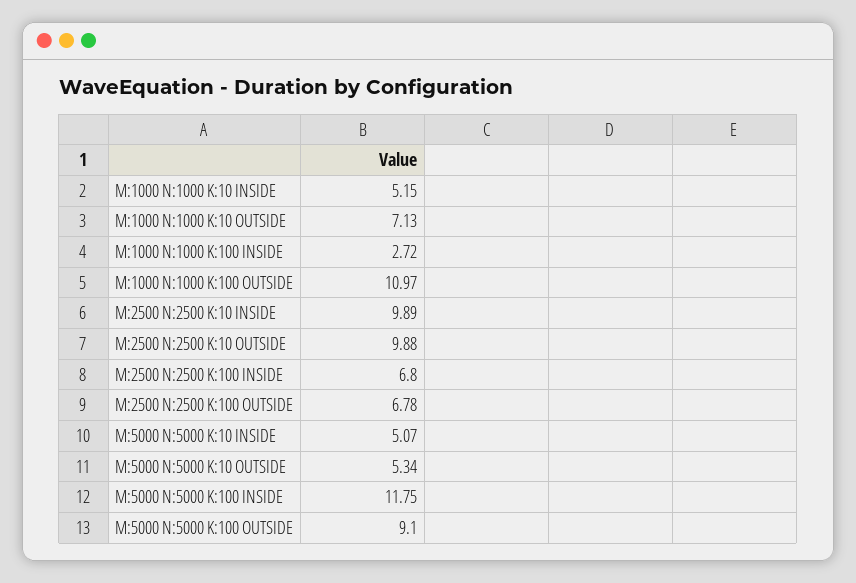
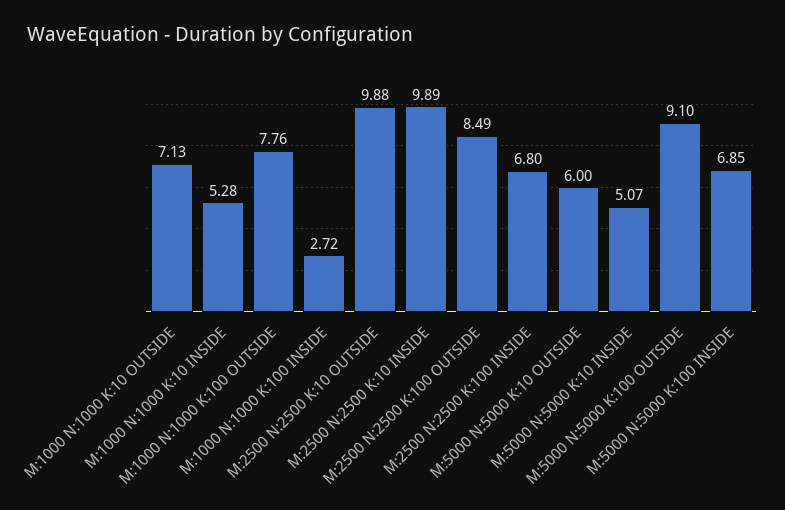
M:1000 N:1000 K:10 INSIDE: 5.15 -> 5.28
M:1000 N:1000 K:100 OUTSIDE: 10.97 -> 7.76
M:2500 N:2500 K:100 OUTSIDE: 6.78 -> 8.49
M:5000 N:5000 K:10 OUTSIDE: 5.34 -> 6
M:5000 N:5000 K:100 INSIDE: 11.75 -> 6.85

